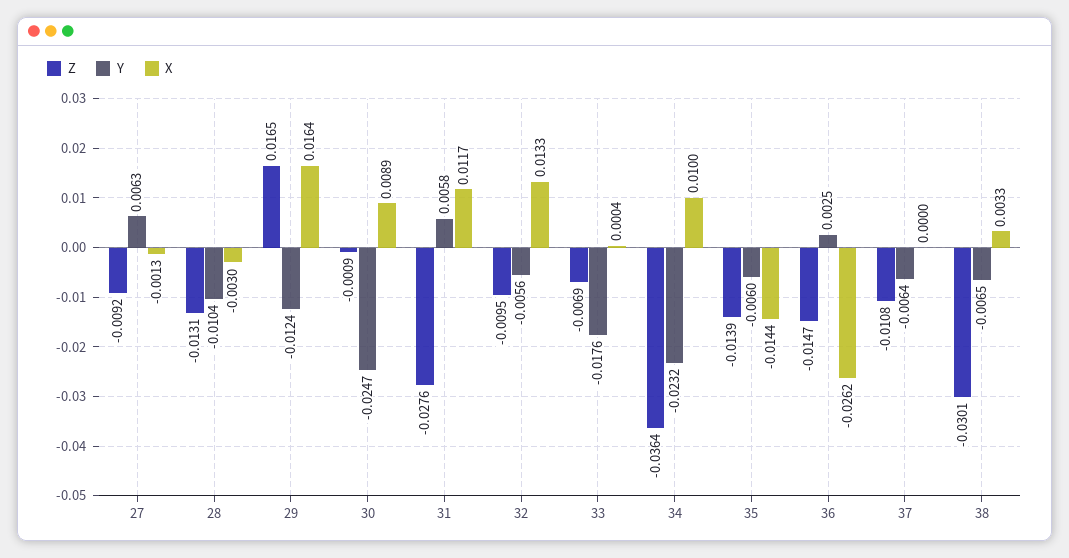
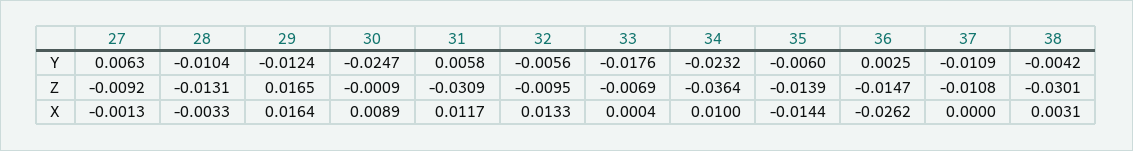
X, 28: -0.003 -> -0.0033
Z, 31: -0.0276 -> -0.0309
Y, 37: -0.0064 -> -0.0109
Y, 38: -0.0065 -> -0.0042
X, 38: 0.0033 -> 0.0031

